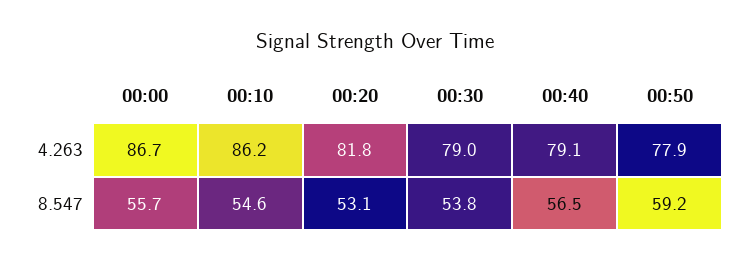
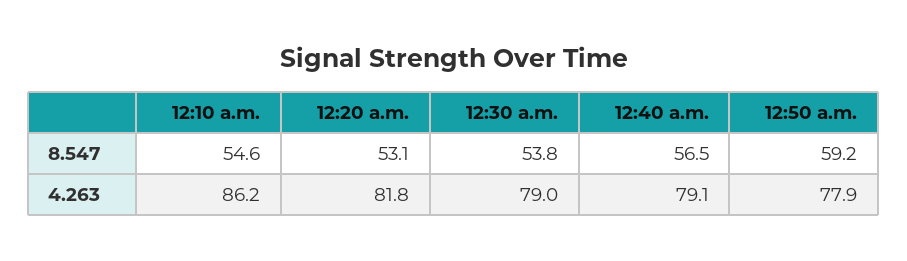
00:00, 4.263: 86.7 -> none
00:00, 8.547: 55.7 -> none

